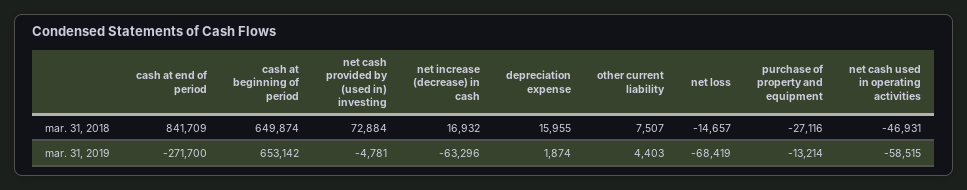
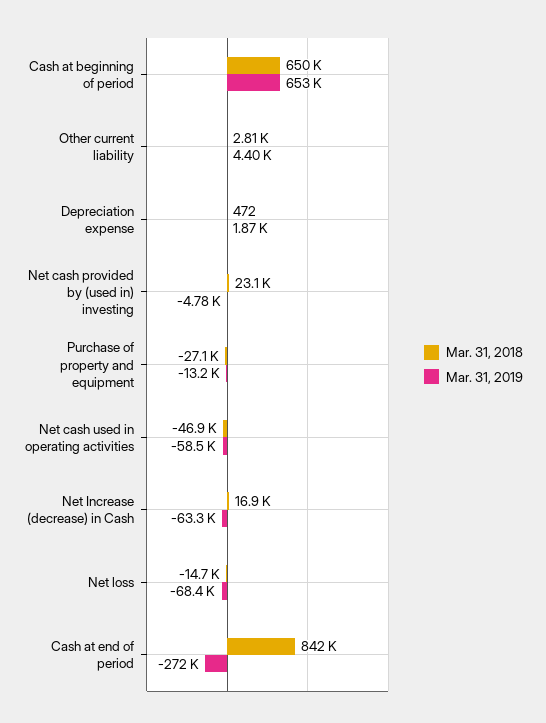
mar. 31, 2018, net cash provided by (used in) investing: 72884 -> 23100
mar. 31, 2018, depreciation expense: 15955 -> 472
mar. 31, 2018, other current liability: 7507 -> 2810

